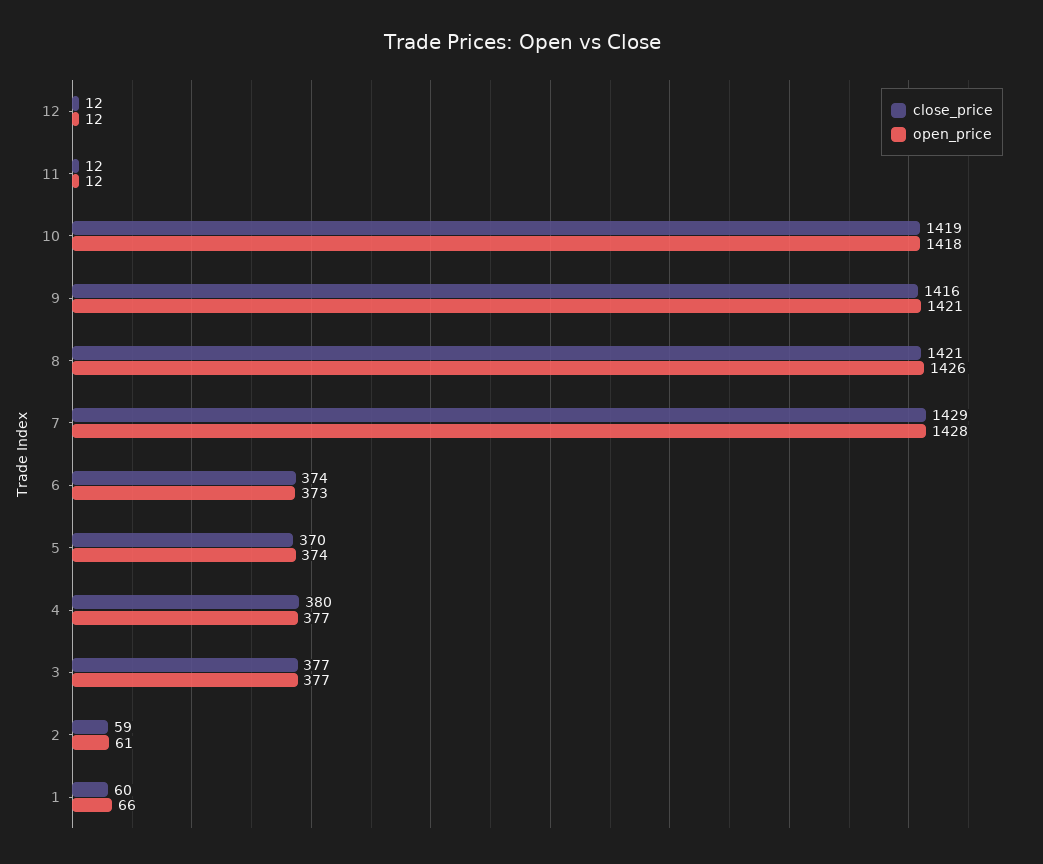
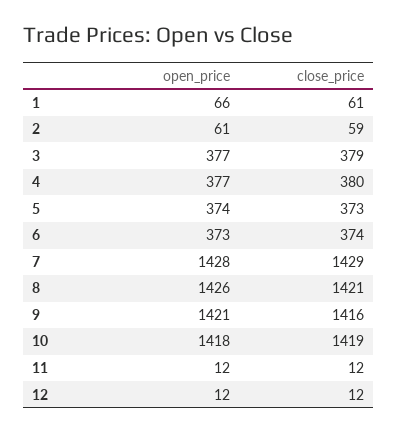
close_price, 5: 370 -> 373
close_price, 3: 377 -> 379
close_price, 1: 60 -> 61

